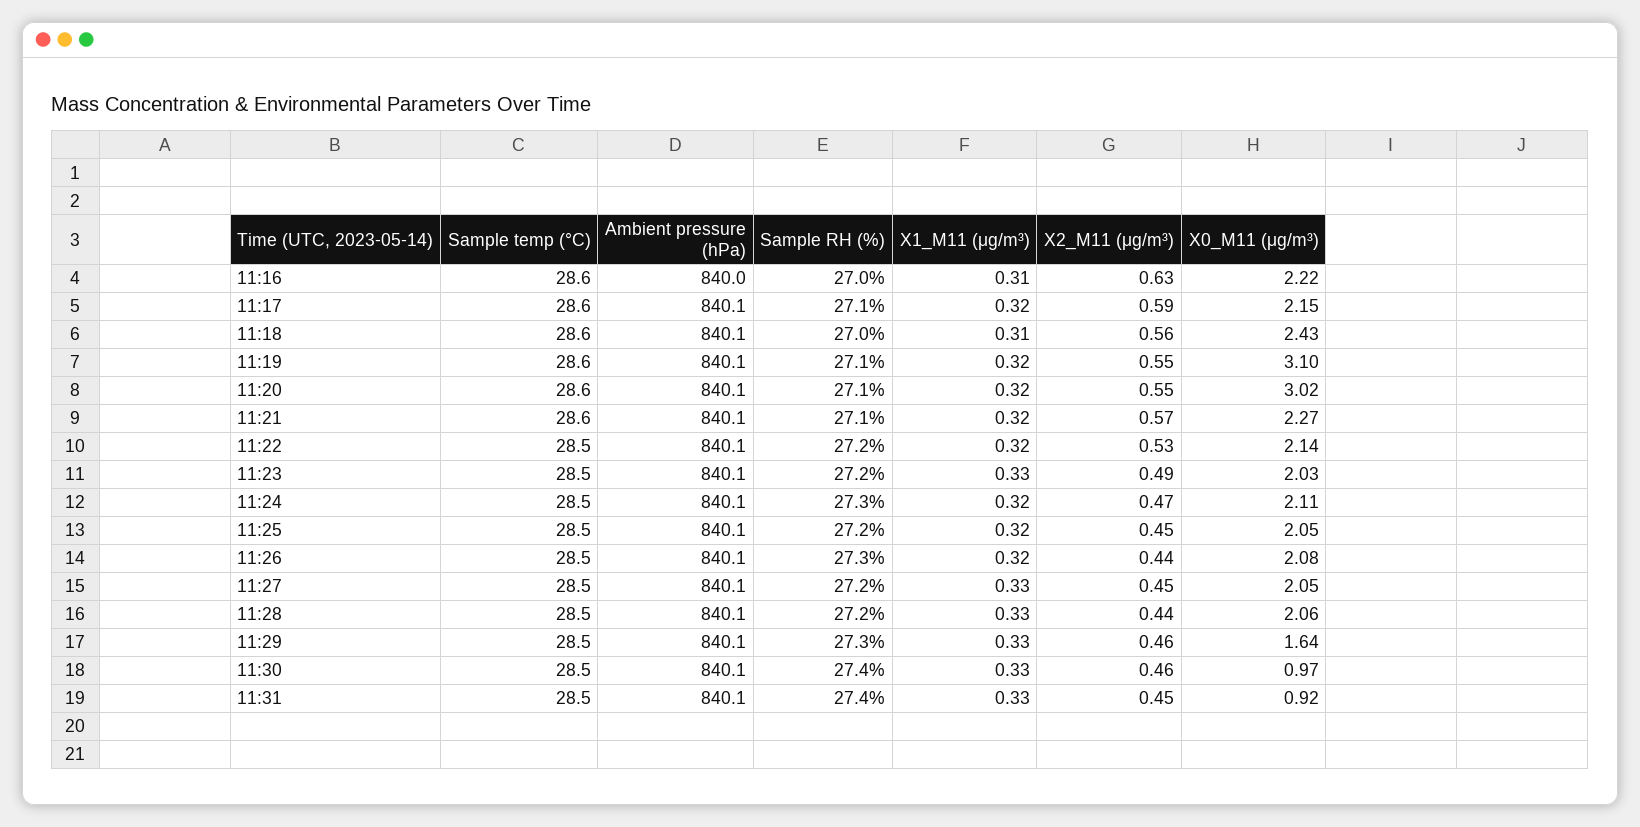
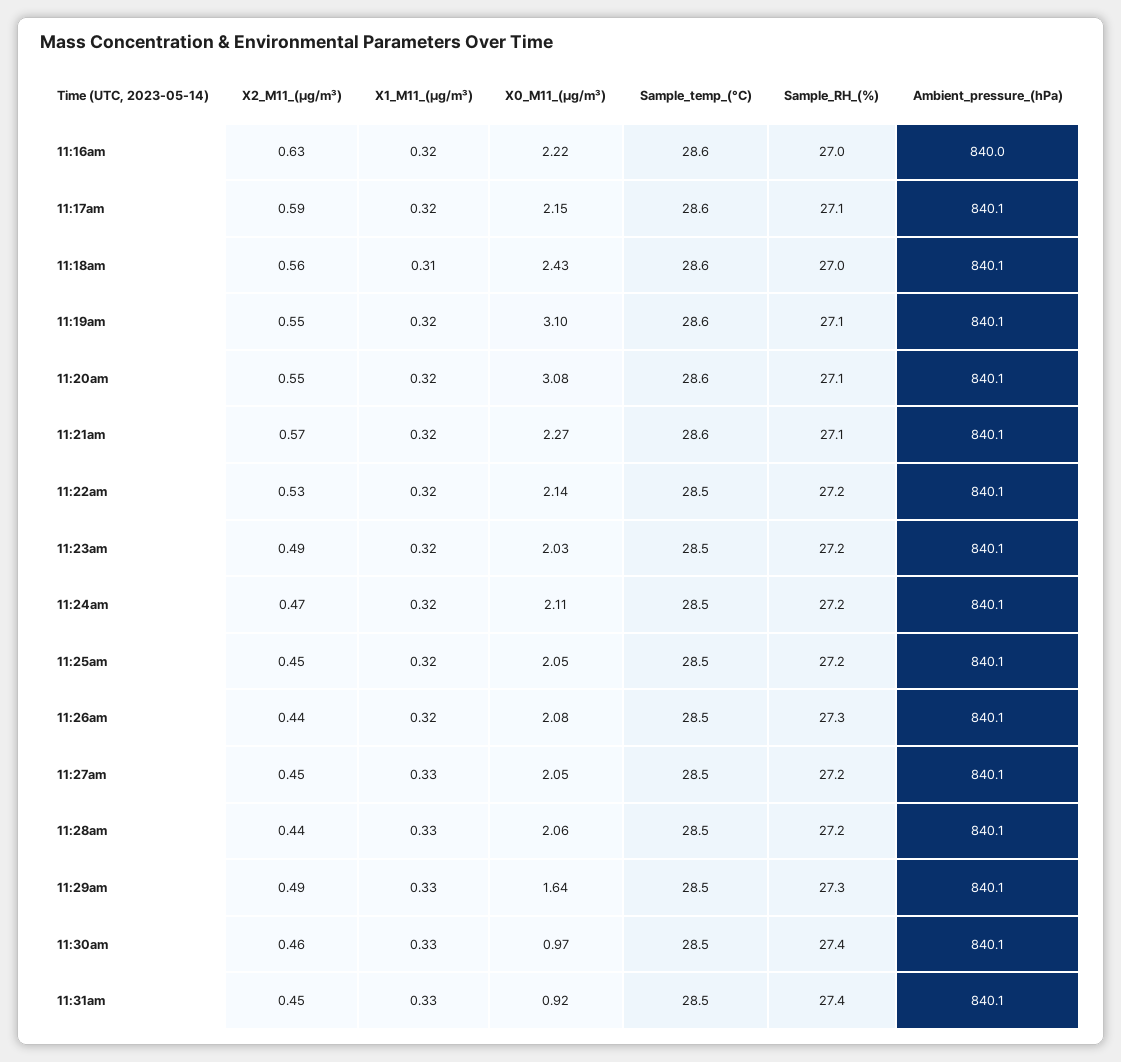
X1_M11 (μg/m³), 11:16: 0.31 -> 0.32
X0_M11 (μg/m³), 11:20: 3.02 -> 3.08
X1_M11 (μg/m³), 11:23: 0.33 -> 0.32
Sample RH (%), 11:24: 27.3 -> 27.2
X2_M11 (μg/m³), 11:29: 0.46 -> 0.49

